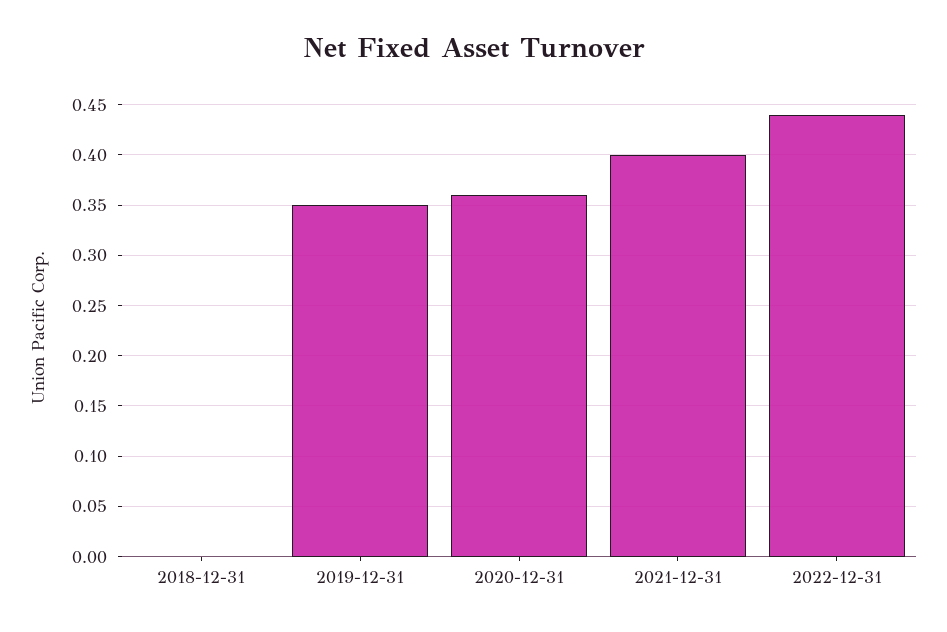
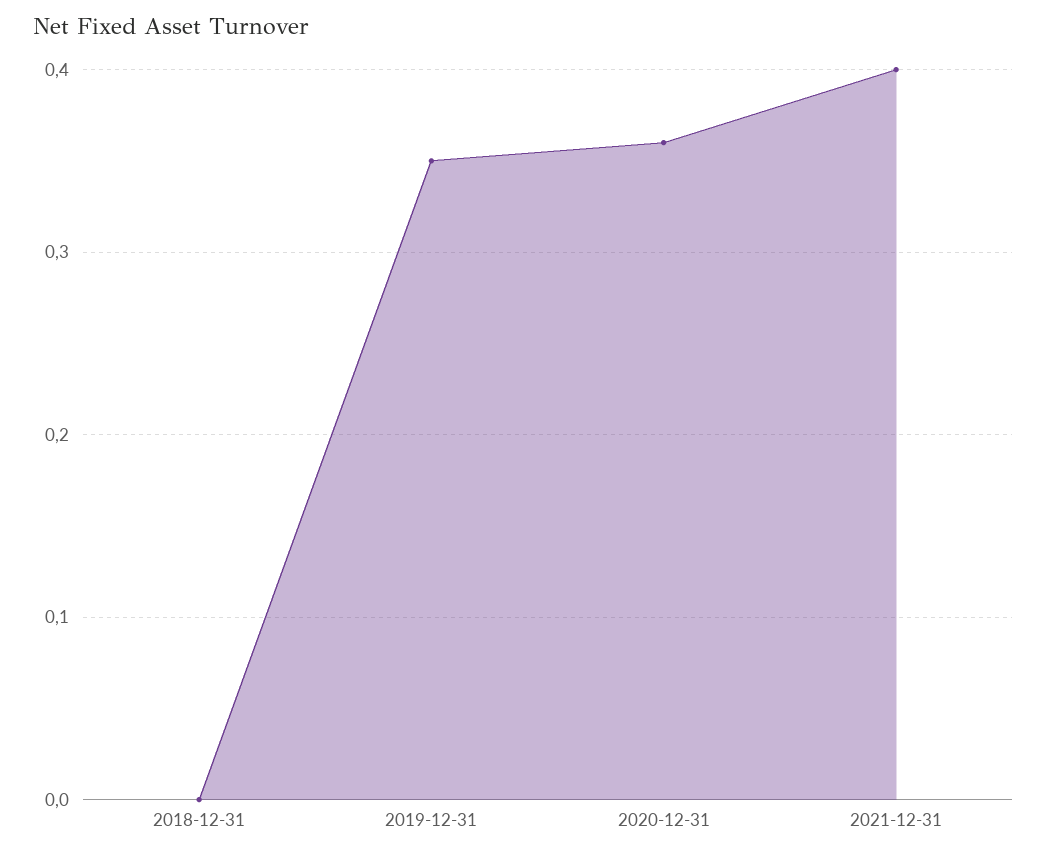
2022-12-31: 0.44 -> none

